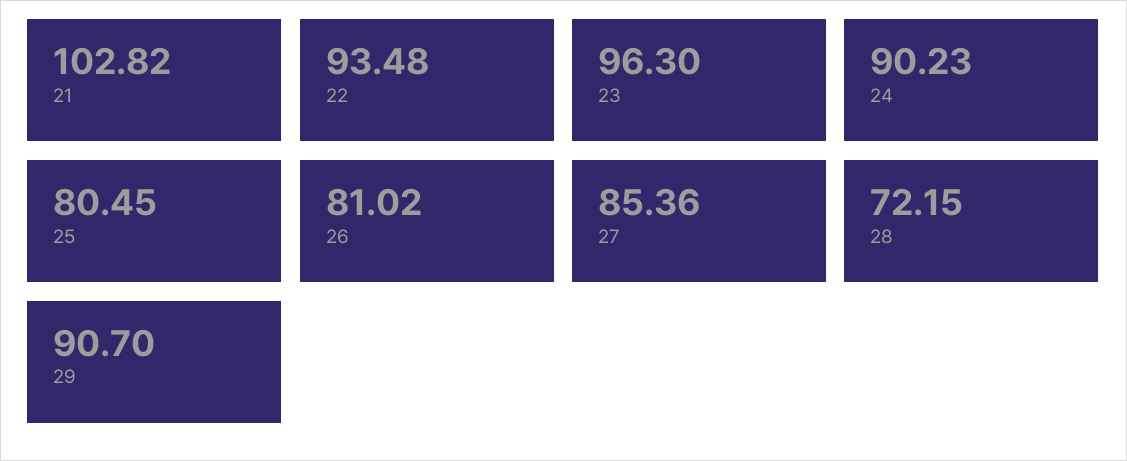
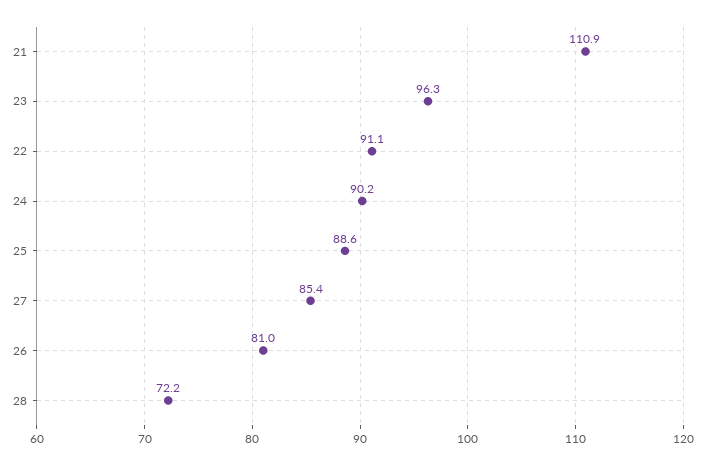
21: 102.82 -> 110.9
22: 93.48 -> 91.1
25: 80.45 -> 88.6
29: 90.7 -> none

